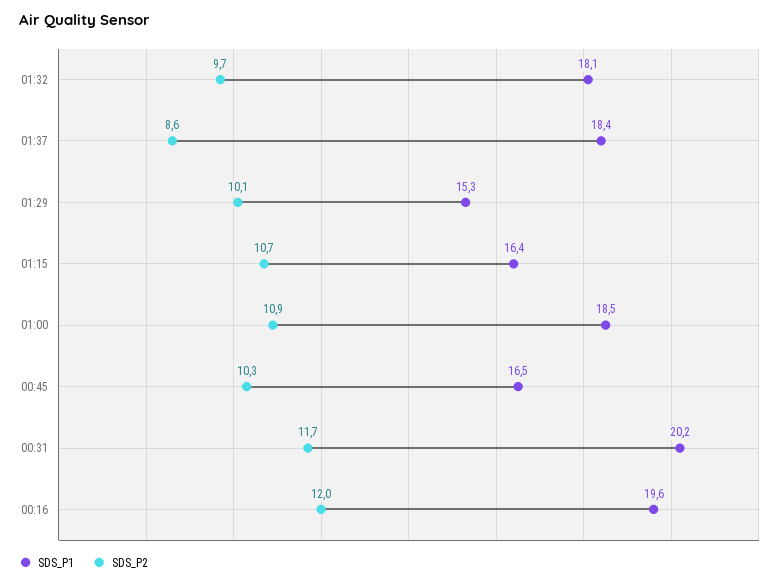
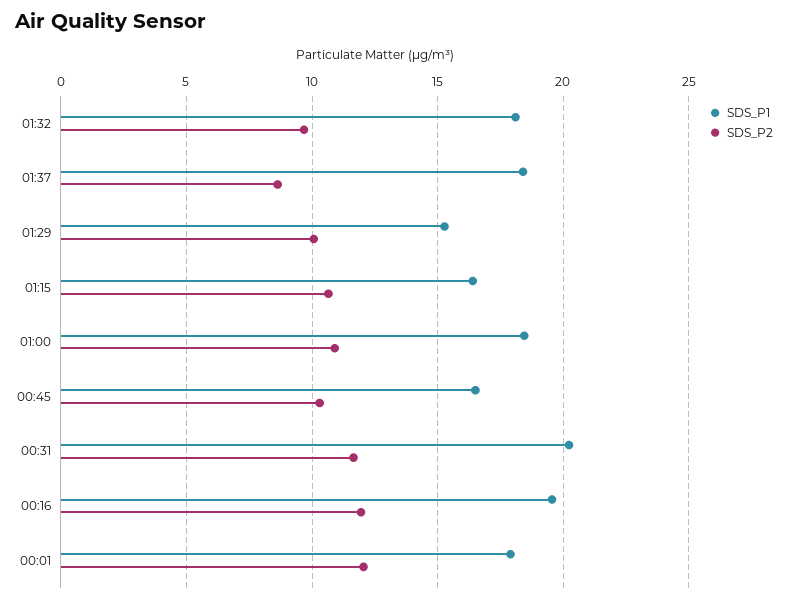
SDS_P1, 00:01: none -> 18
SDS_P2, 00:01: none -> 12

